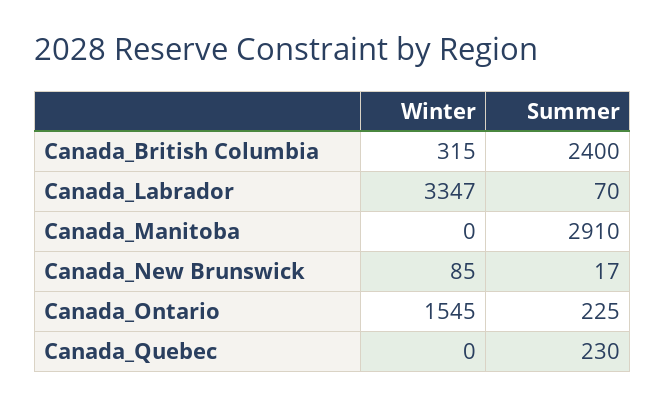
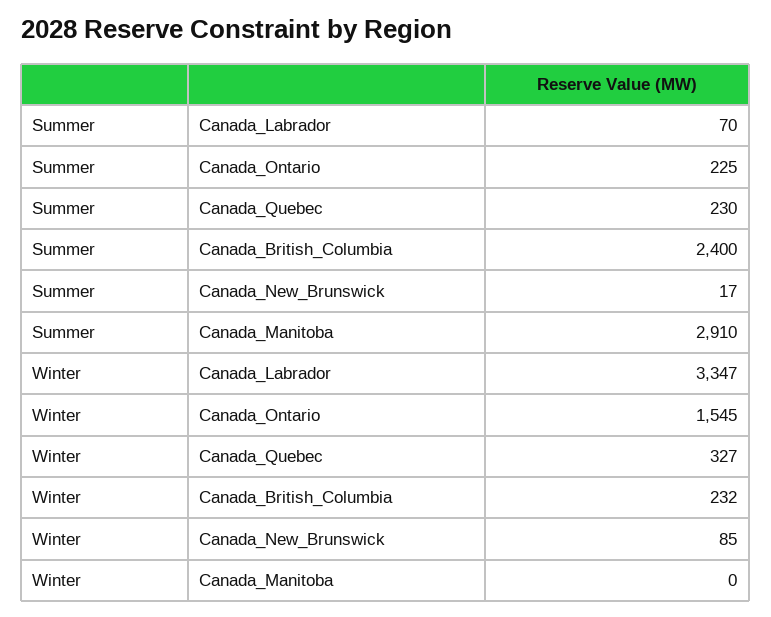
Winter, Canada_British Columbia: 315 -> 232
Winter, Canada_Quebec: 0 -> 327

